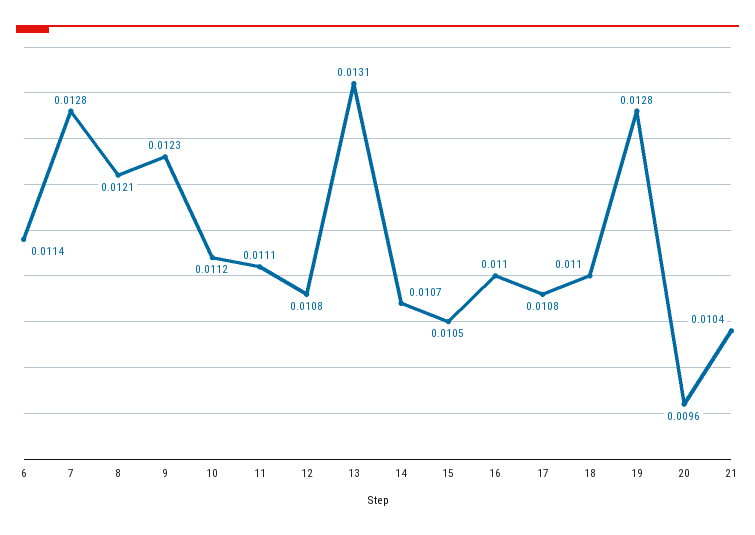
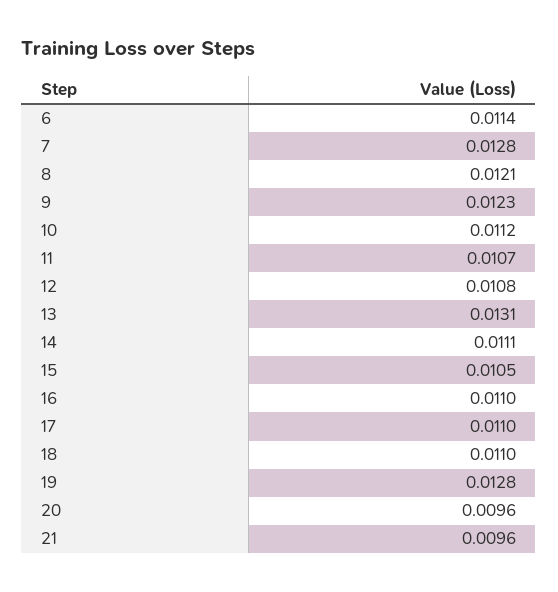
11: 0.0111 -> 0.0107
14: 0.0107 -> 0.0111
17: 0.0108 -> 0.011
21: 0.0104 -> 0.0096

